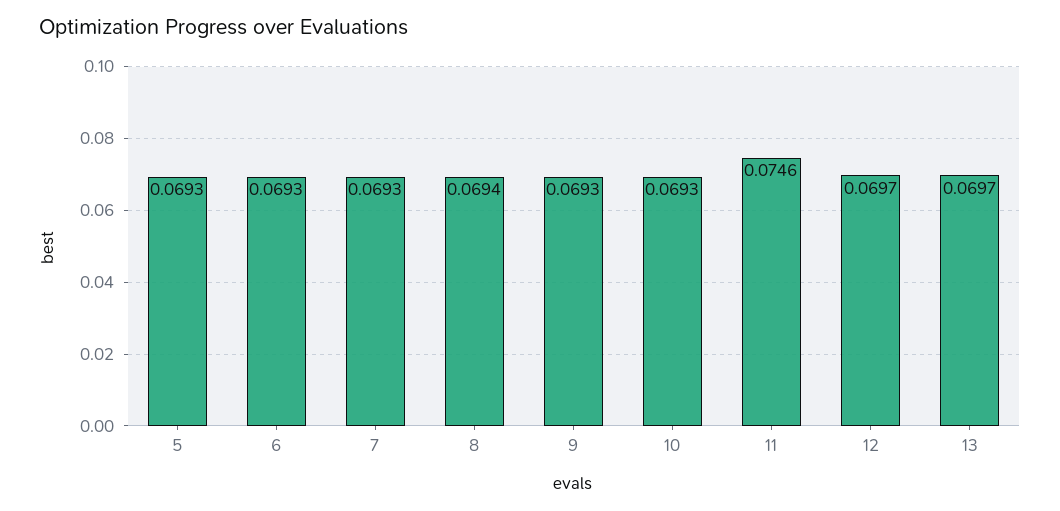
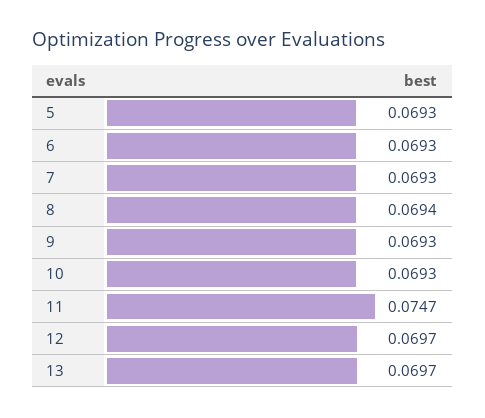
11: 0.0746 -> 0.0747

